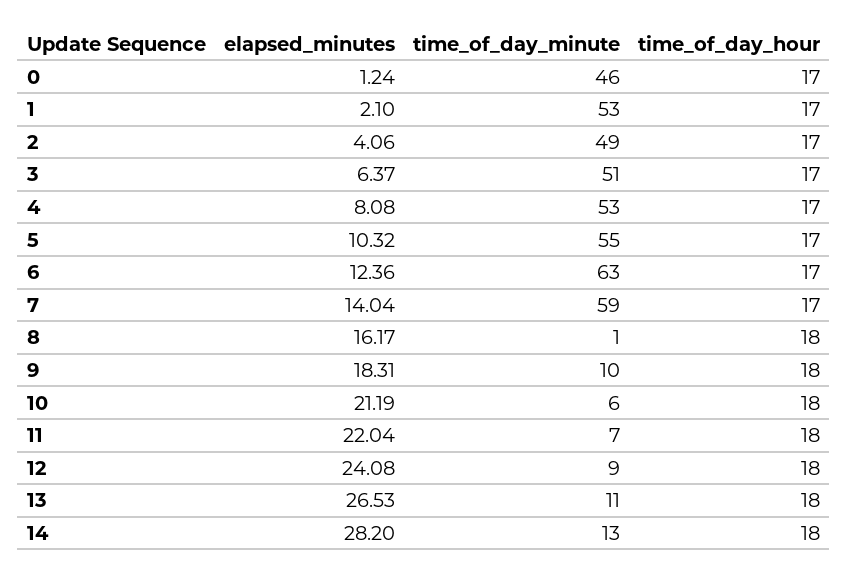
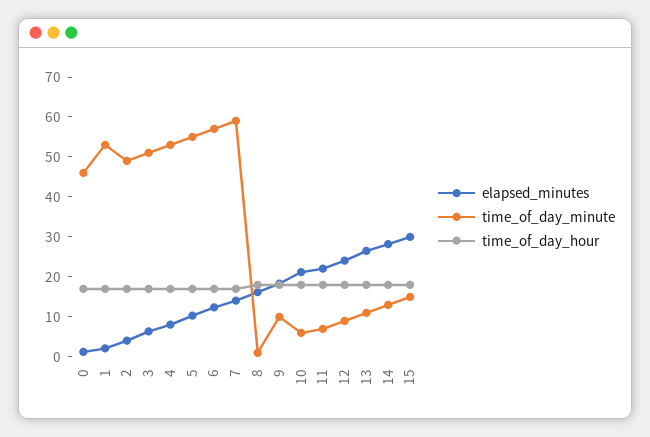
time_of_day_minute, 6: 63 -> 57.5
elapsed_minutes, 15: none -> 30
time_of_day_minute, 15: none -> 15
time_of_day_hour, 15: none -> 17.5

